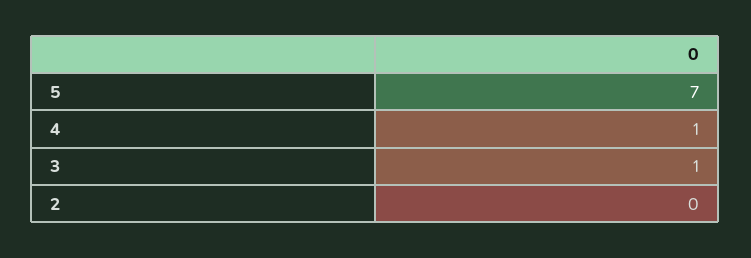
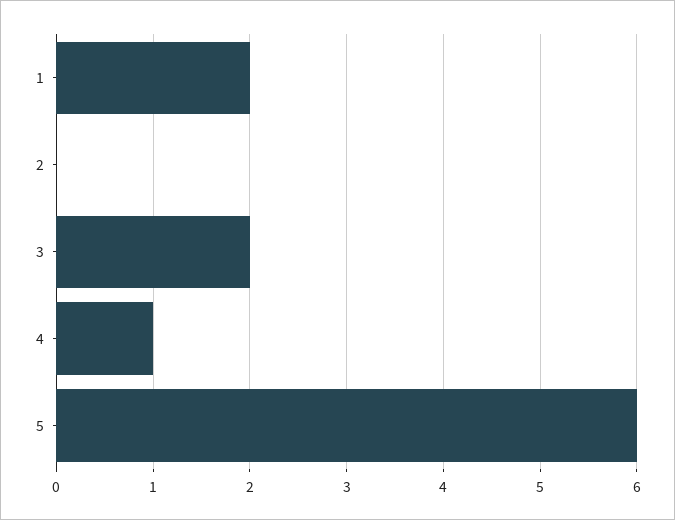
5: 7 -> 6
3: 1 -> 2
1: none -> 2

